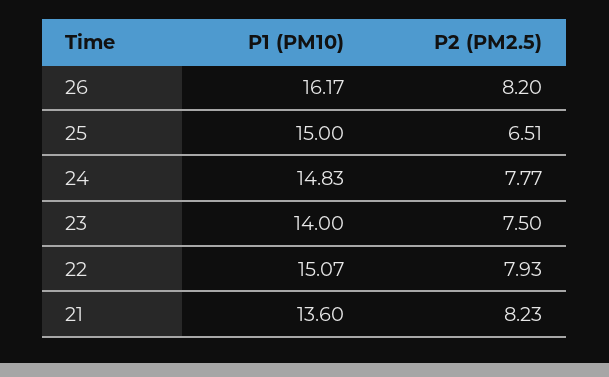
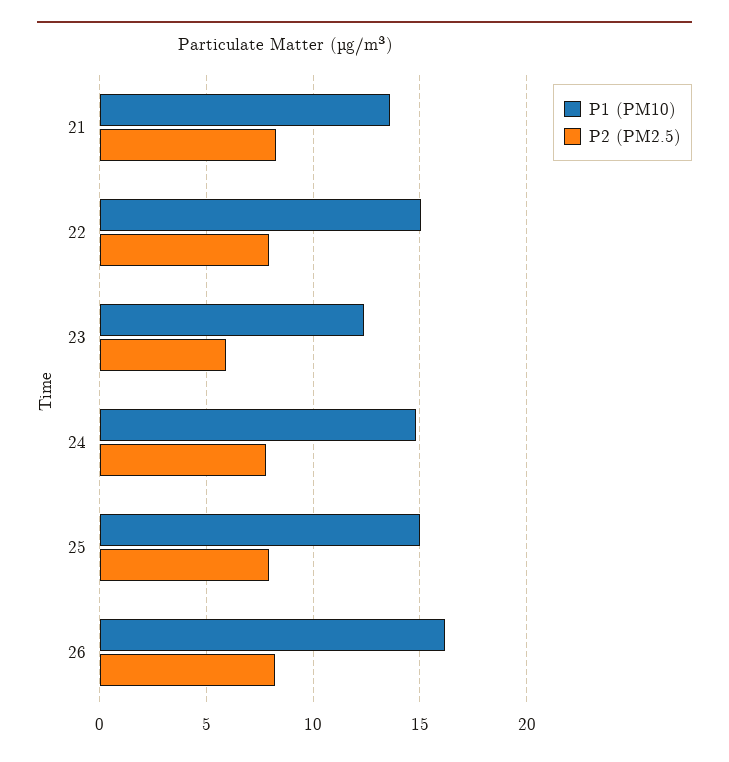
P2 (PM2.5), 25: 6.51 -> 8
P1 (PM10), 23: 14 -> 12.5
P2 (PM2.5), 23: 7.5 -> 6

